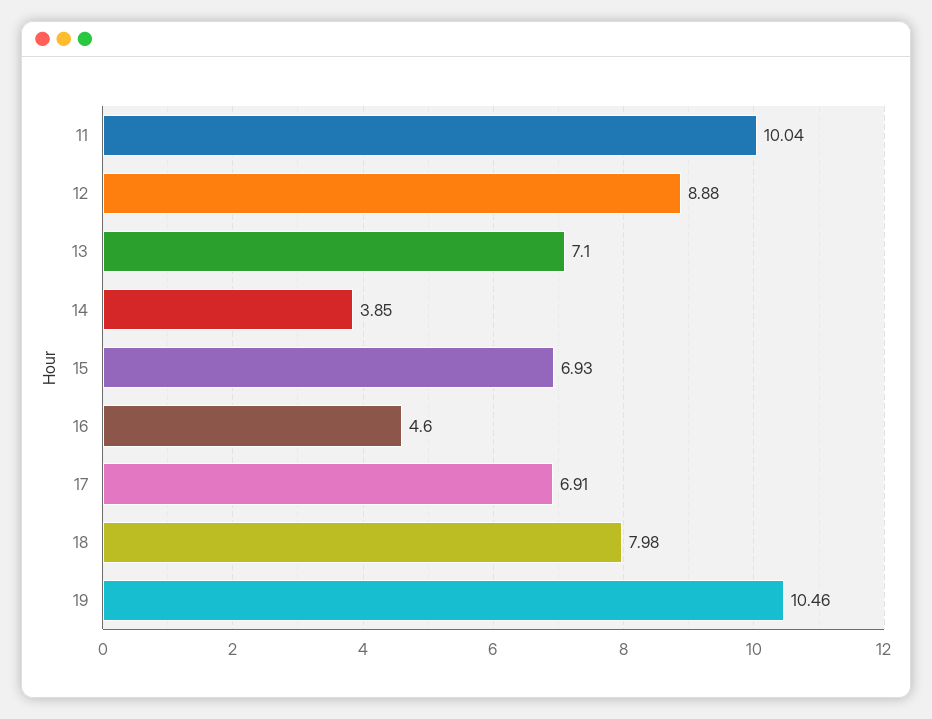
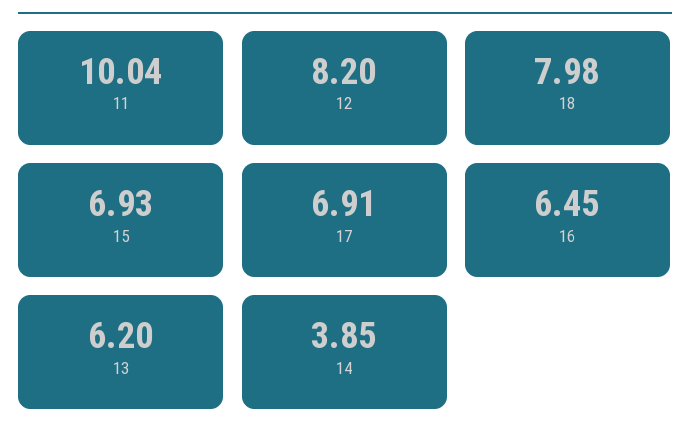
12: 8.88 -> 8.2
13: 7.1 -> 6.2
16: 4.6 -> 6.45
19: 10.46 -> none

